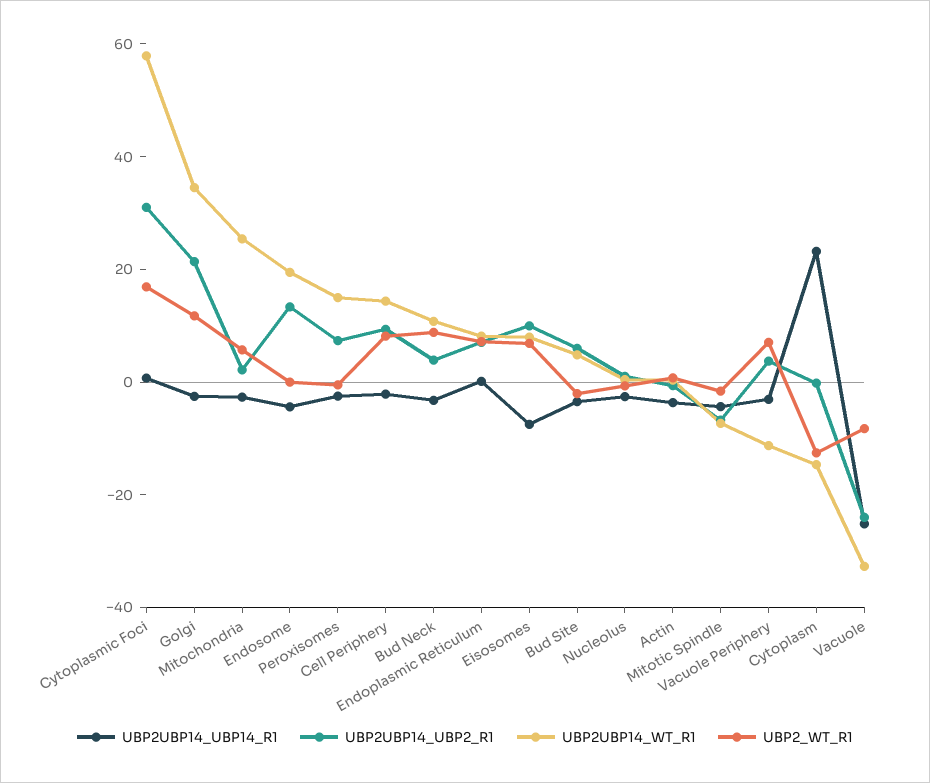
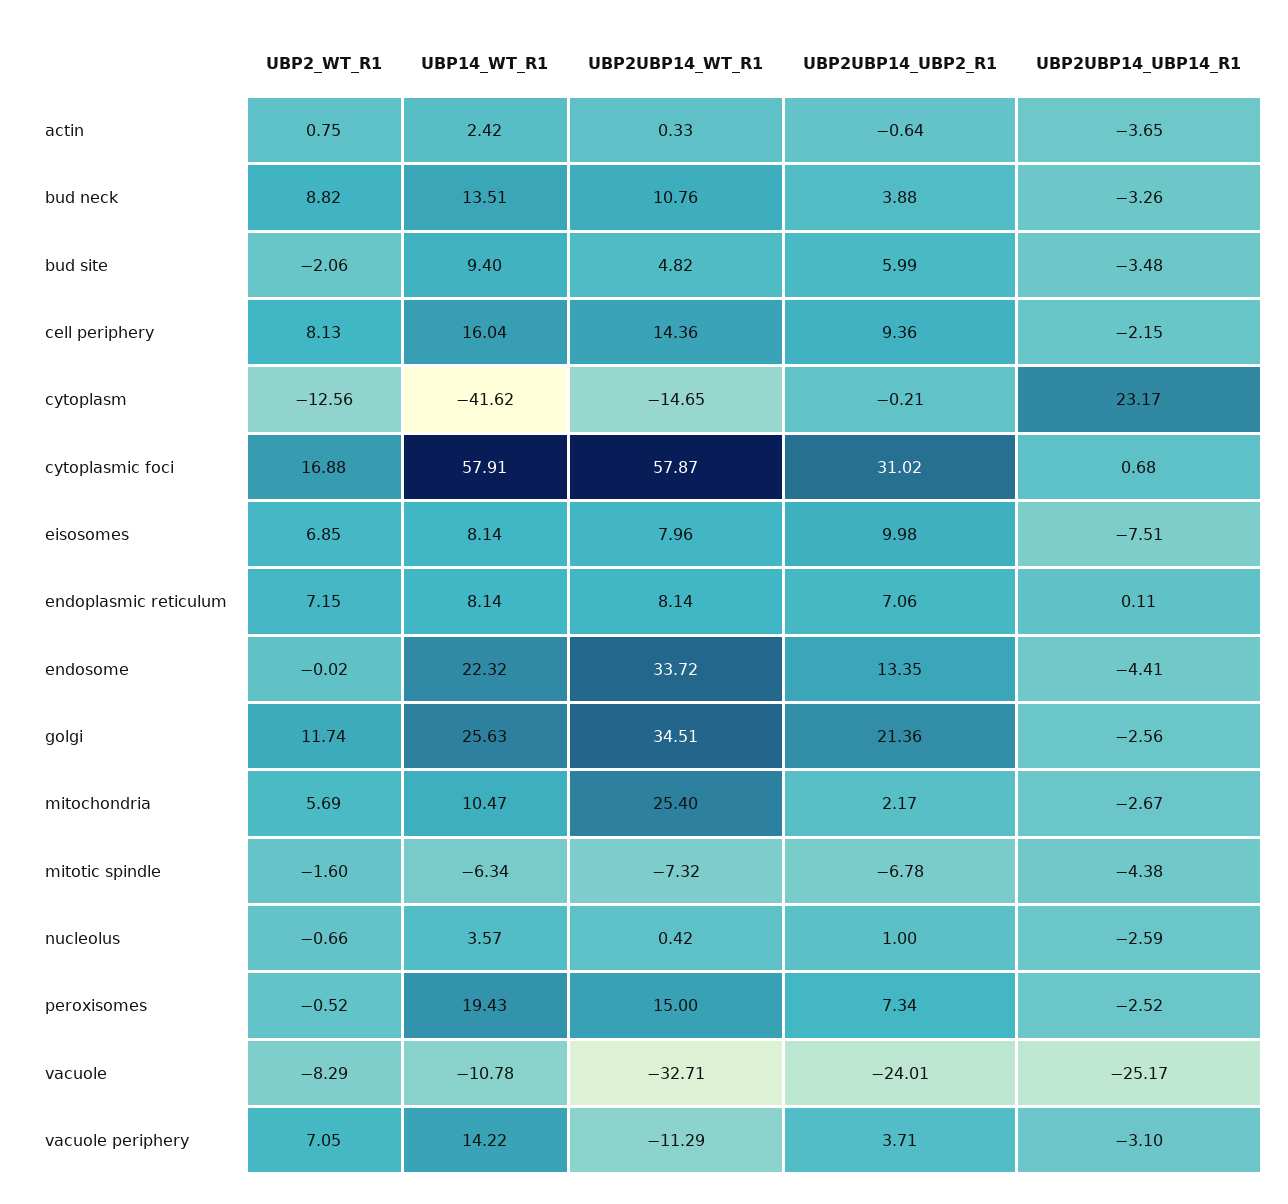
UBP2UBP14_WT_R1, Endosome: 20 -> 33.72
UBP14_WT_R1, Actin: none -> 2.42
UBP14_WT_R1, Bud Neck: none -> 13.51
UBP14_WT_R1, Bud Site: none -> 9.4
UBP14_WT_R1, Cell Periphery: none -> 16.04
UBP14_WT_R1, Cytoplasm: none -> -41.62
UBP14_WT_R1, Cytoplasmic Foci: none -> 57.91
UBP14_WT_R1, Eisosomes: none -> 8.14
UBP14_WT_R1, Endoplasmic Reticulum: none -> 8.14
UBP14_WT_R1, Endosome: none -> 22.32
UBP14_WT_R1, Golgi: none -> 25.63
UBP14_WT_R1, Mitochondria: none -> 10.47
UBP14_WT_R1, Mitotic Spindle: none -> -6.34
UBP14_WT_R1, Nucleolus: none -> 3.57
UBP14_WT_R1, Peroxisomes: none -> 19.43
UBP14_WT_R1, Vacuole: none -> -10.78
UBP14_WT_R1, Vacuole Periphery: none -> 14.22

